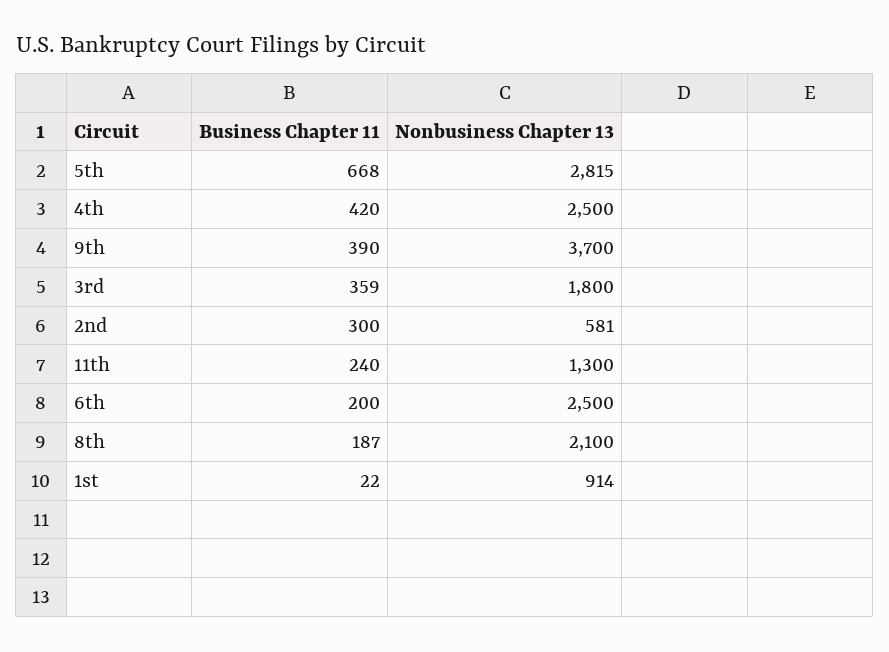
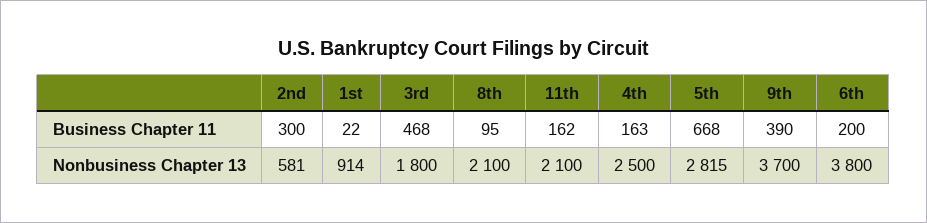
Business Chapter 11, 4th: 420 -> 163
Business Chapter 11, 3rd: 359 -> 468
Business Chapter 11, 11th: 240 -> 162
Nonbusiness Chapter 13, 11th: 1300 -> 2100
Nonbusiness Chapter 13, 6th: 2500 -> 3800
Business Chapter 11, 8th: 187 -> 95

